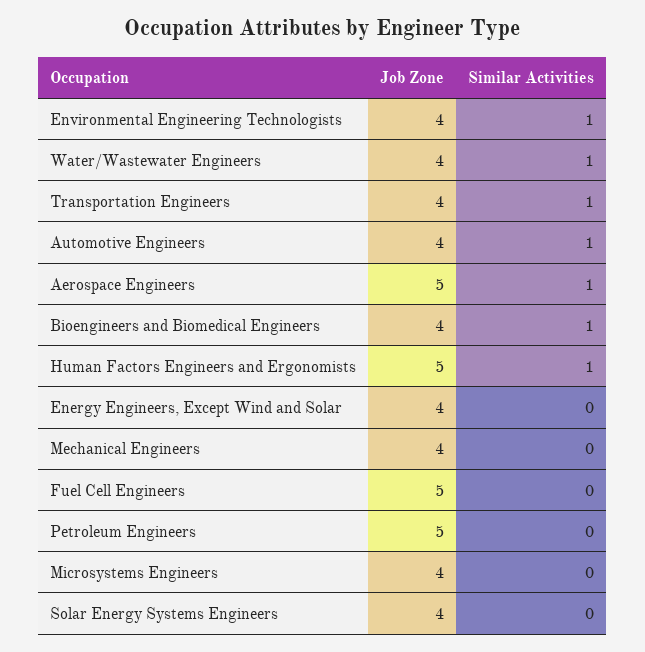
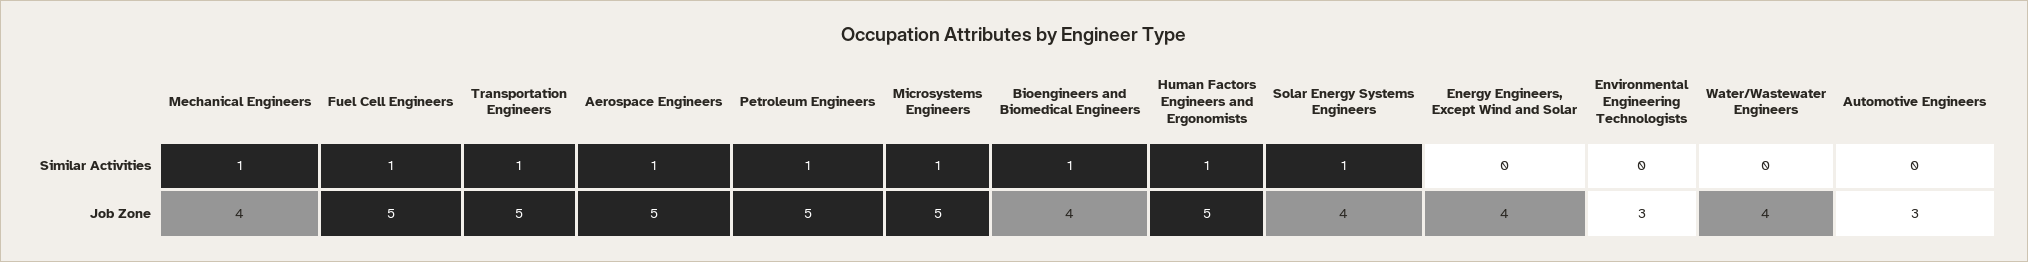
Job Zone, Environmental Engineering Technologists: 4 -> 3
Similar Activities, Environmental Engineering Technologists: 1 -> 0
Similar Activities, Water/Wastewater Engineers: 1 -> 0
Job Zone, Transportation Engineers: 4 -> 5
Job Zone, Automotive Engineers: 4 -> 3
Similar Activities, Automotive Engineers: 1 -> 0
Similar Activities, Mechanical Engineers: 0 -> 1
Similar Activities, Fuel Cell Engineers: 0 -> 1
Similar Activities, Petroleum Engineers: 0 -> 1
Job Zone, Microsystems Engineers: 4 -> 5
Similar Activities, Microsystems Engineers: 0 -> 1
Similar Activities, Solar Energy Systems Engineers: 0 -> 1

